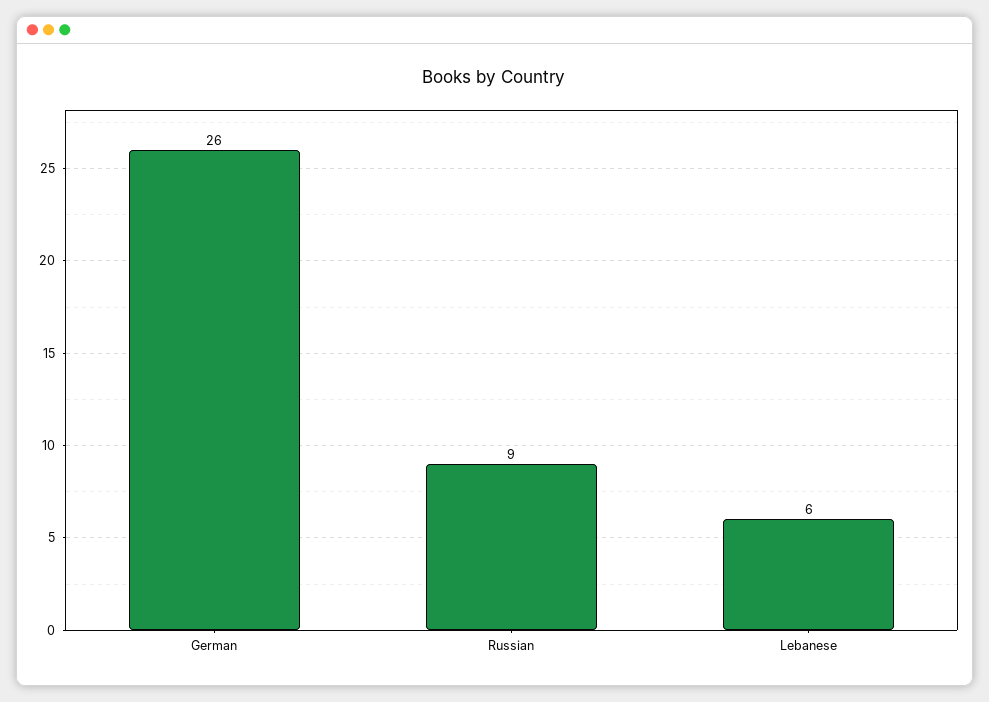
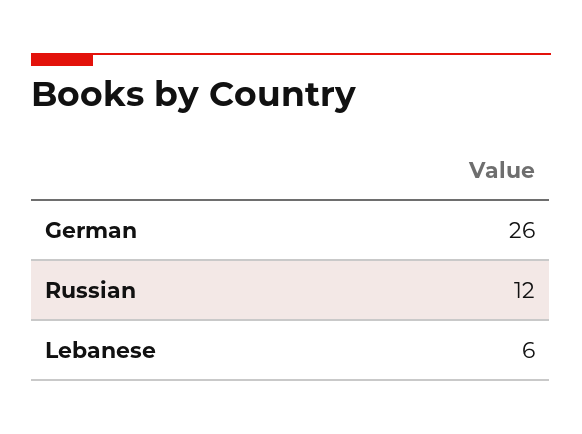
Russian: 9 -> 12

